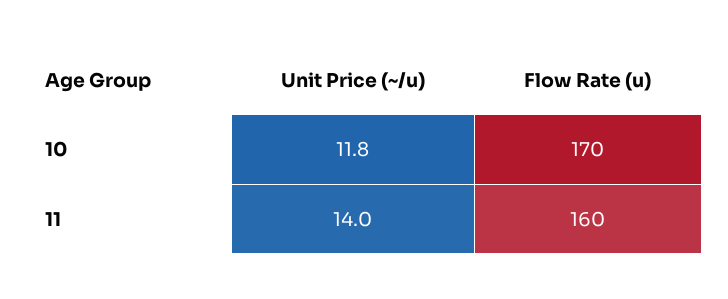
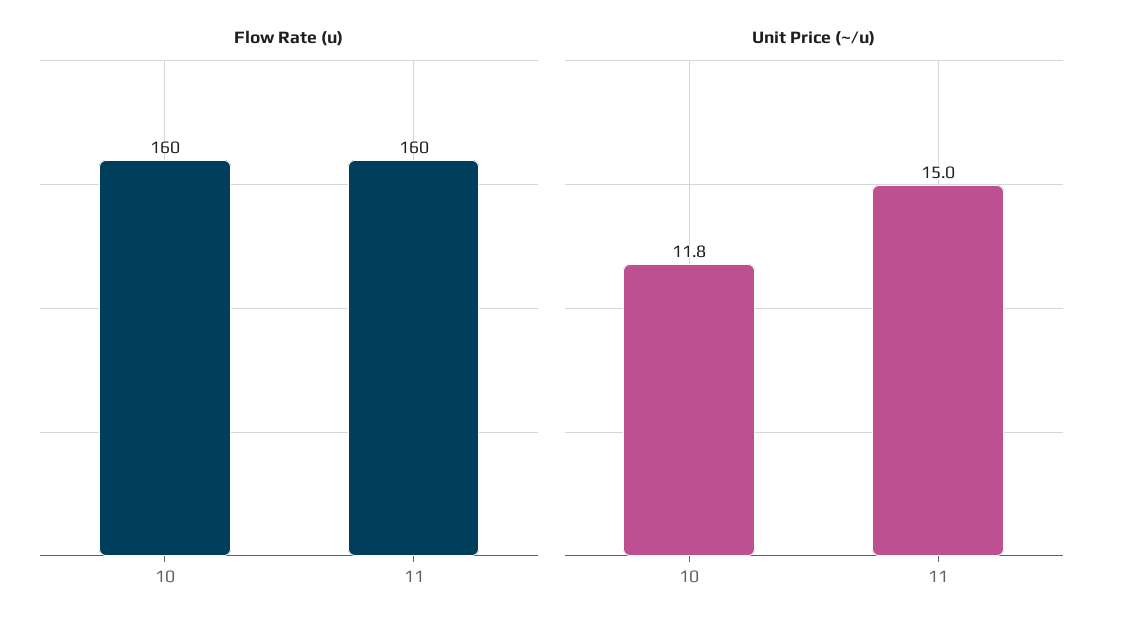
Flow Rate (u), 10: 170 -> 160
Unit Price (~/u), 11: 14 -> 15

